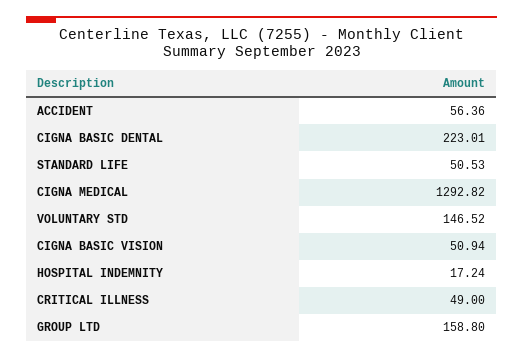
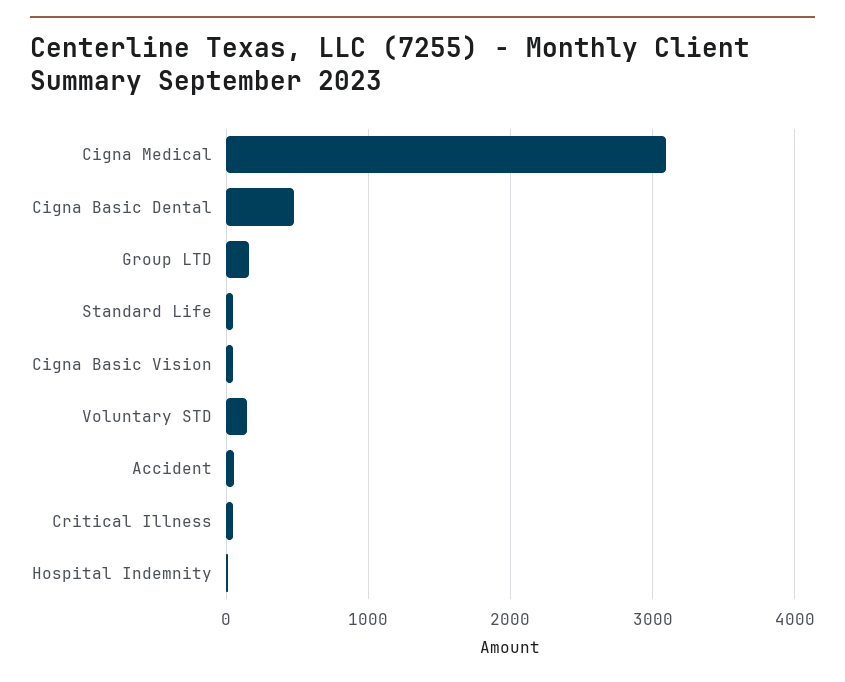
CIGNA BASIC DENTAL: 223.01 -> 500
CIGNA MEDICAL: 1292.82 -> 3100

